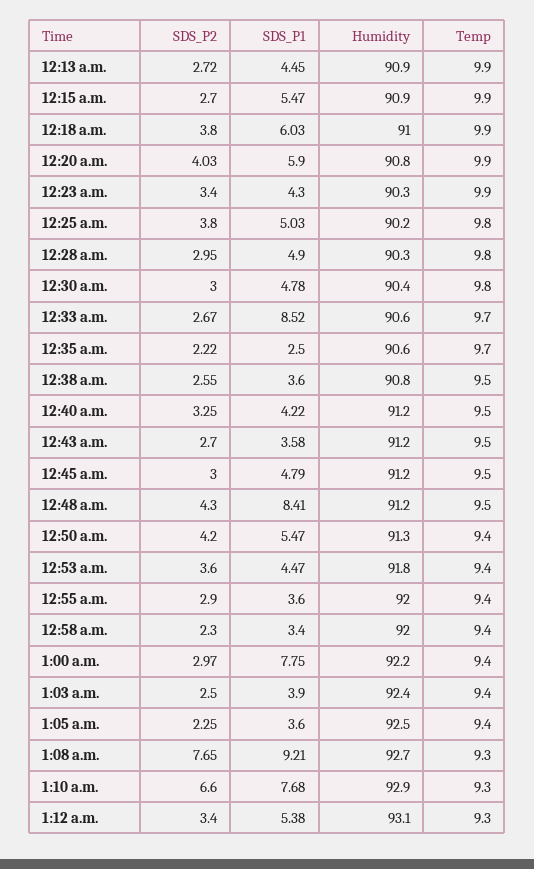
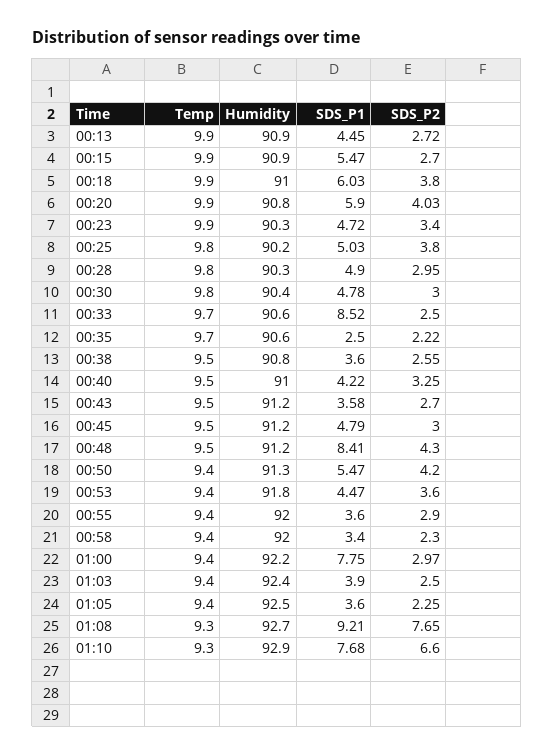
SDS_P1, 12:23 a.m.: 4.3 -> 4.72
SDS_P2, 12:33 a.m.: 2.67 -> 2.5
Humidity, 12:40 a.m.: 91.2 -> 91
SDS_P2, 1:12 a.m.: 3.4 -> none
SDS_P1, 1:12 a.m.: 5.38 -> none
Humidity, 1:12 a.m.: 93.1 -> none
Temp, 1:12 a.m.: 9.3 -> none

